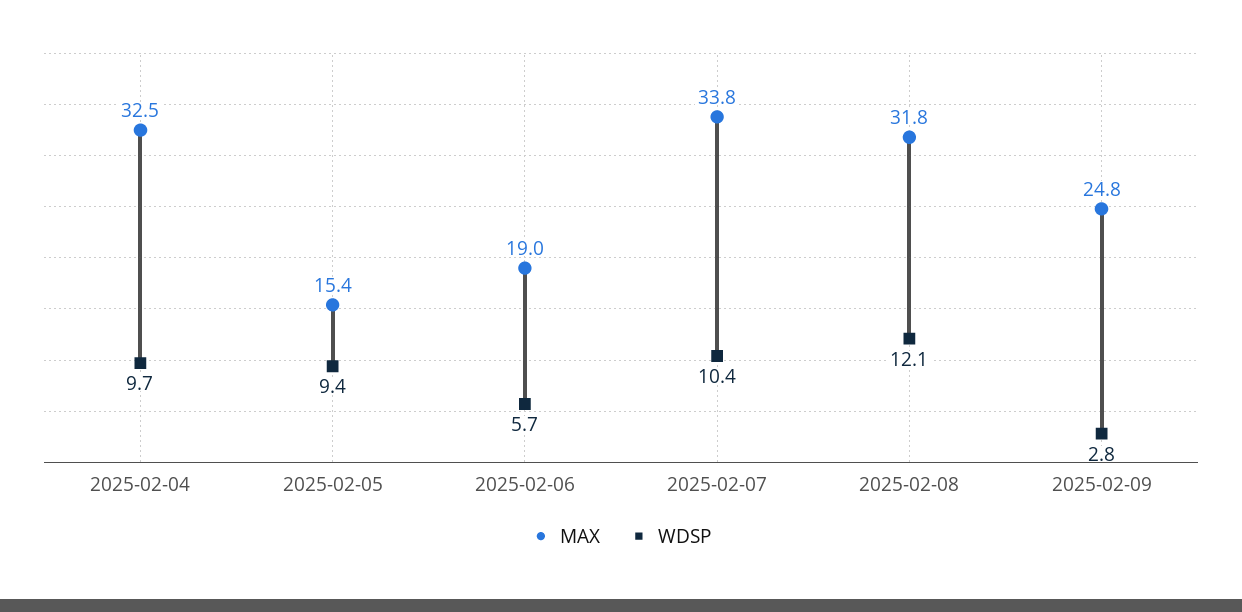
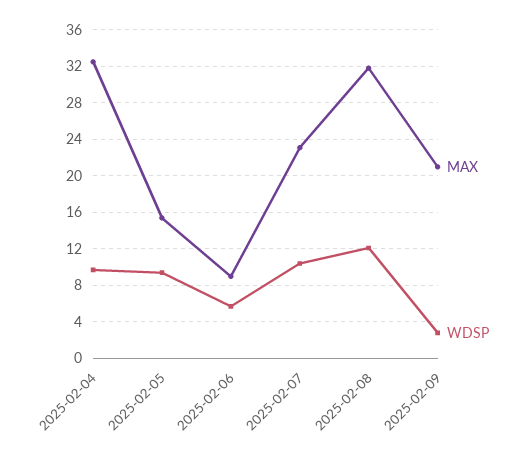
MAX, 2025-02-06: 19 -> 9
MAX, 2025-02-07: 33.8 -> 23
MAX, 2025-02-09: 24.8 -> 21

